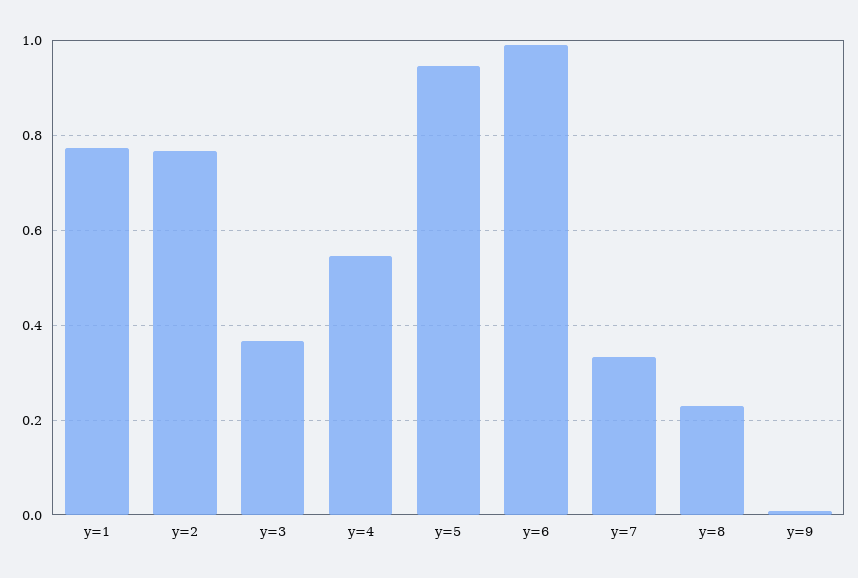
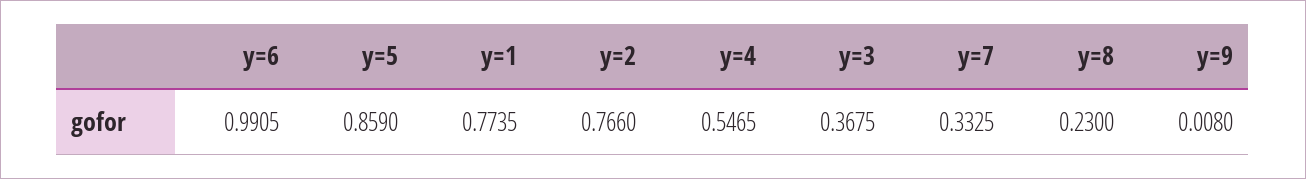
y=5: 0.94 -> 0.859

